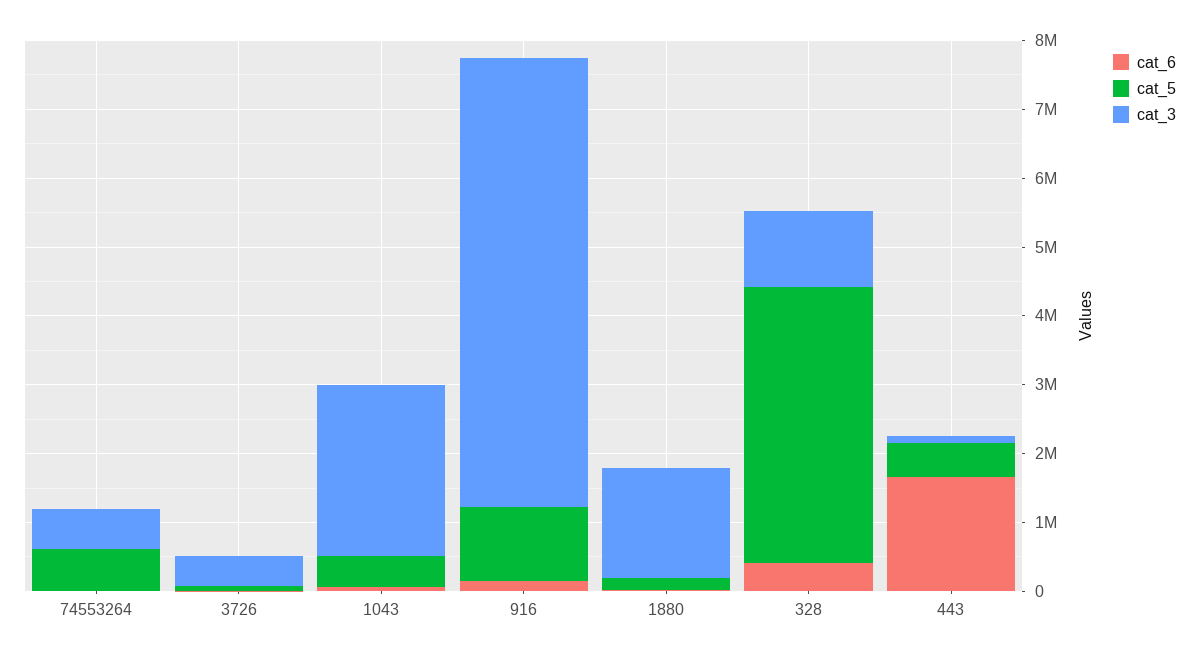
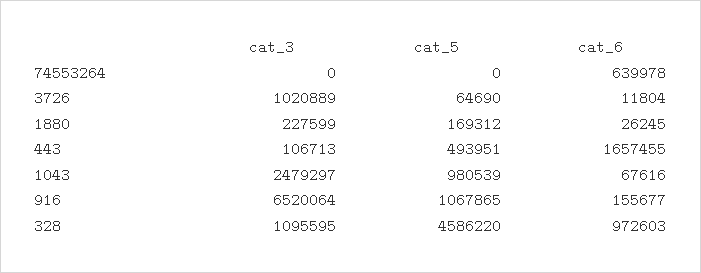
cat_6, 74553264: 0 -> 639978
cat_5, 74553264: 600000 -> 0
cat_3, 74553264: 600000 -> 0
cat_3, 3726: 400000 -> 1020889
cat_5, 1043: 400000 -> 980539
cat_3, 1880: 1600000 -> 227599
cat_6, 328: 400000 -> 972603
cat_5, 328: 4000000 -> 4586220

